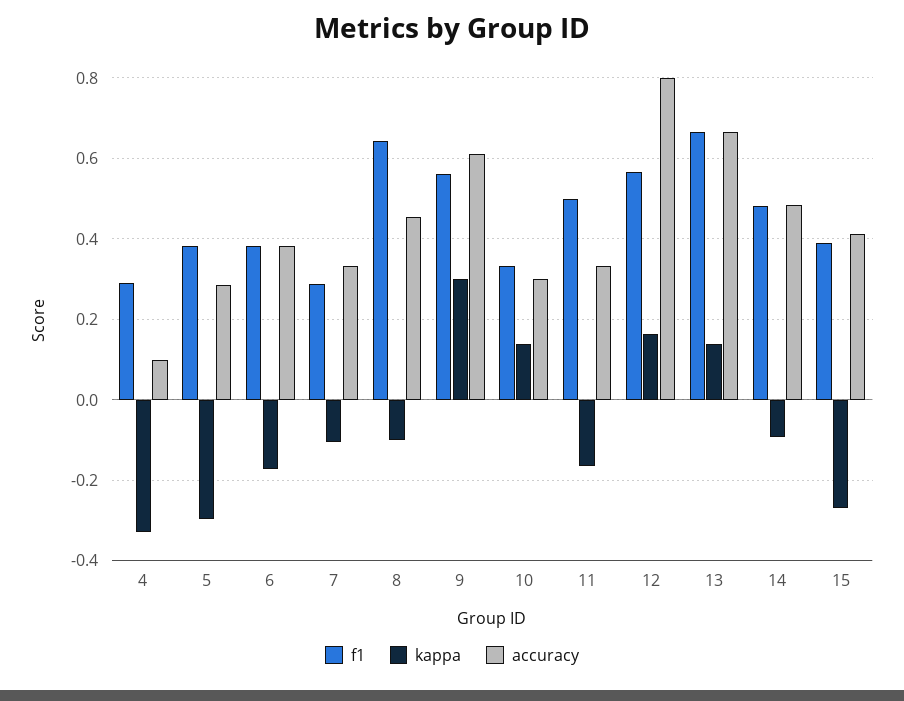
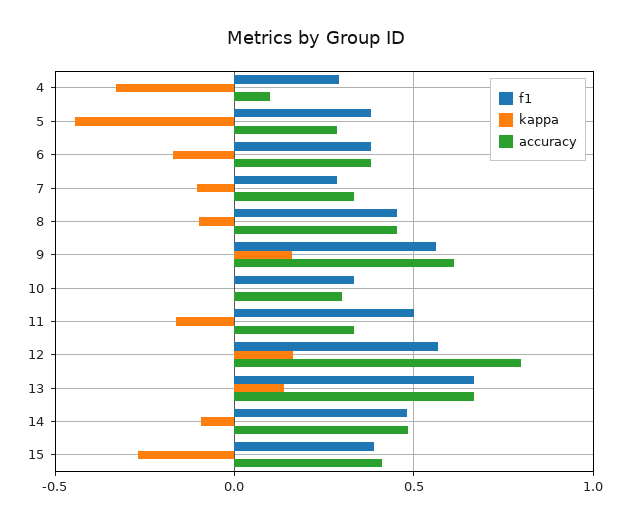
kappa, 5: -0.3 -> -0.45
f1, 8: 0.64 -> 0.45
kappa, 9: 0.3 -> 0.15
kappa, 10: 0.14 -> 0

